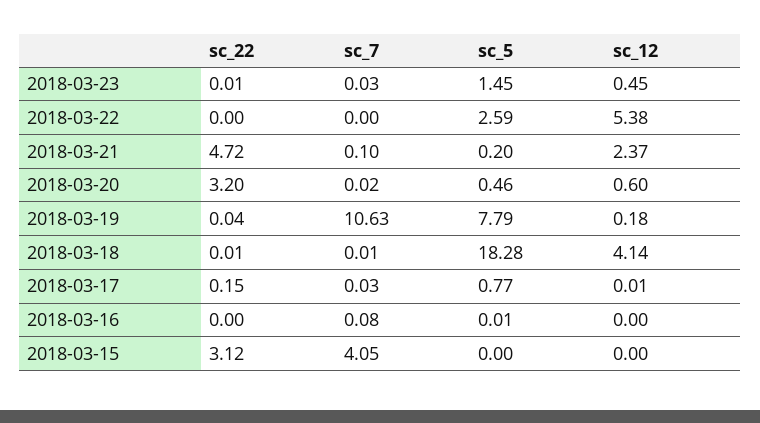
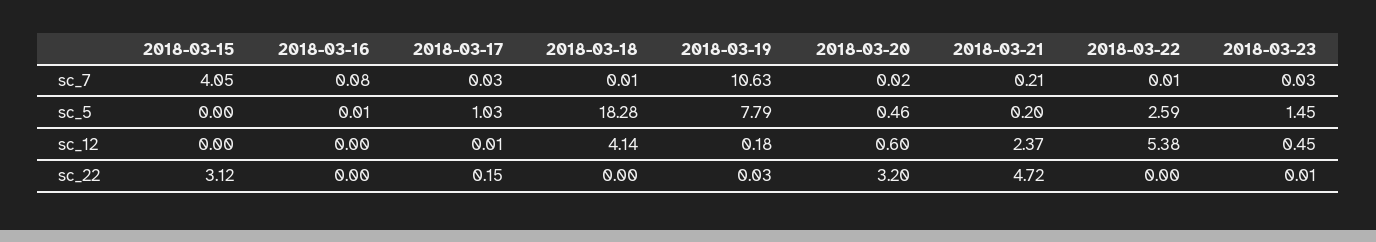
sc_7, 2018-03-22: 0 -> 0.01
sc_7, 2018-03-21: 0.1 -> 0.21
sc_22, 2018-03-19: 0.04 -> 0.03
sc_22, 2018-03-18: 0.01 -> 0
sc_5, 2018-03-17: 0.77 -> 1.03

